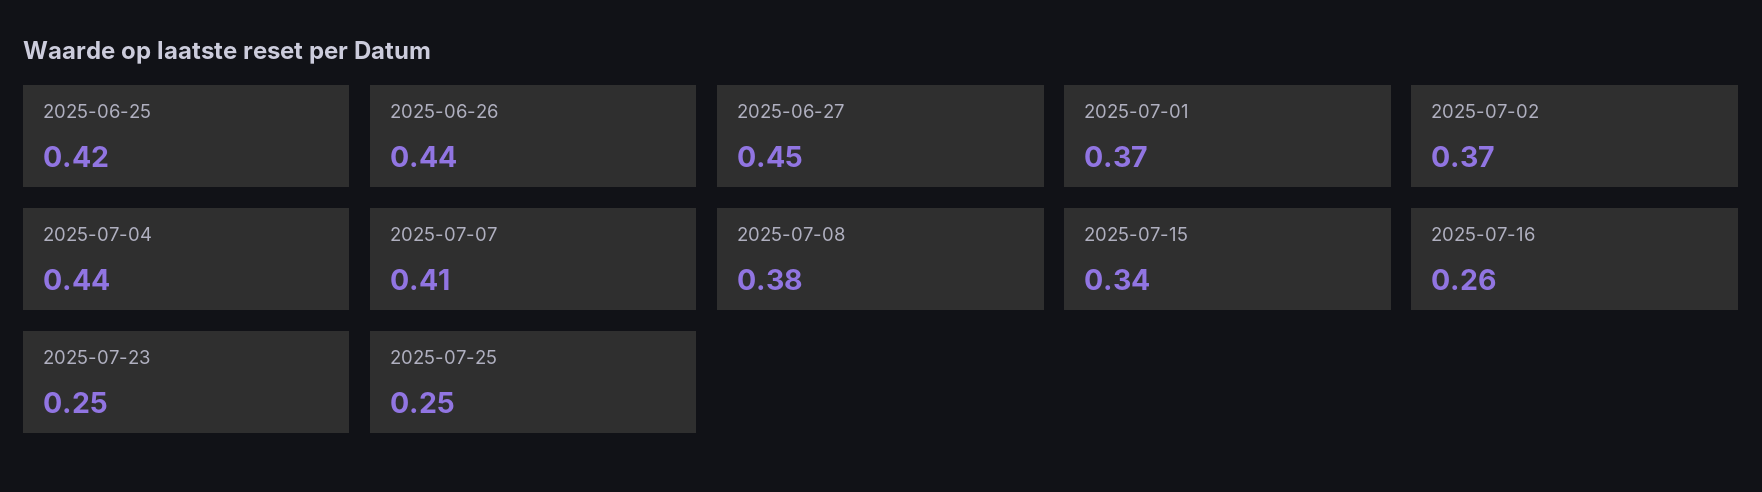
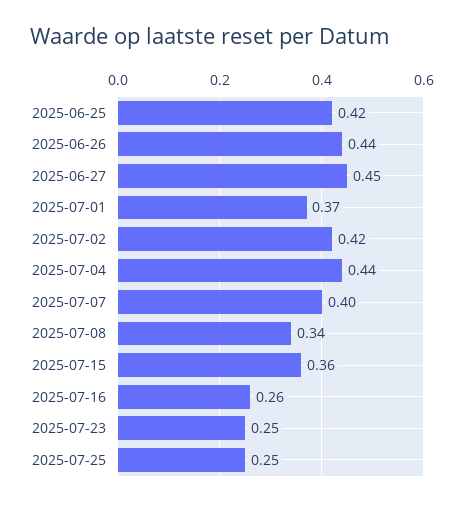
2025-07-02: 0.37 -> 0.42
2025-07-07: 0.41 -> 0.4
2025-07-08: 0.38 -> 0.34
2025-07-15: 0.34 -> 0.36

